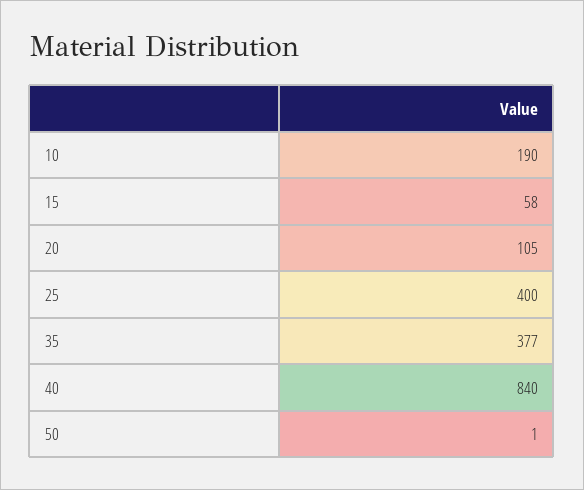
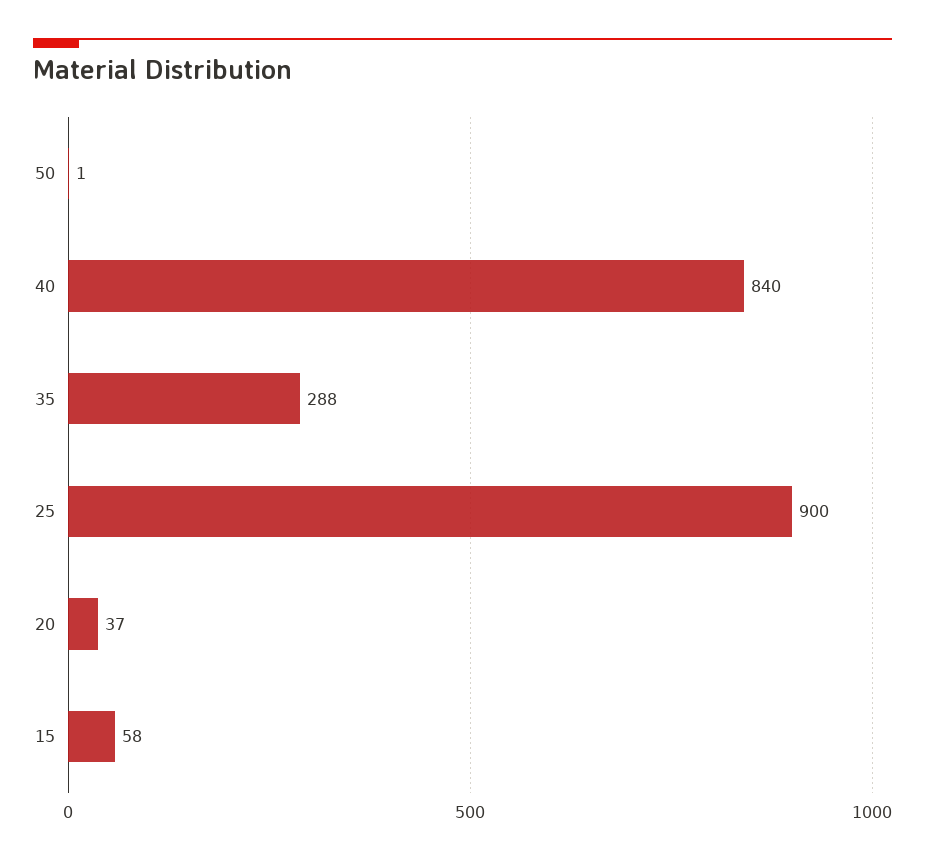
10: 190 -> none
20: 105 -> 37
25: 400 -> 900
35: 377 -> 288

